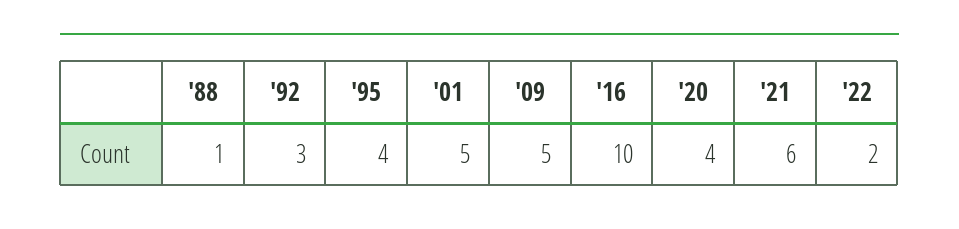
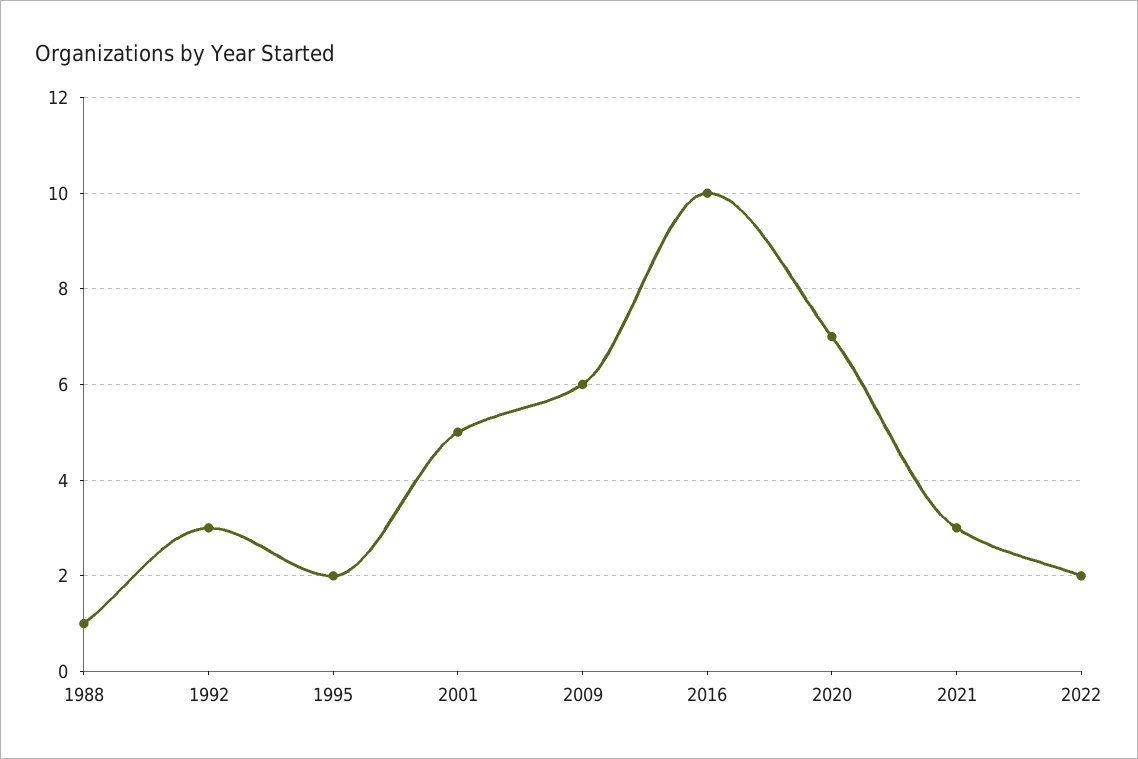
'95: 4 -> 2
'09: 5 -> 6
'20: 4 -> 7
'21: 6 -> 3

